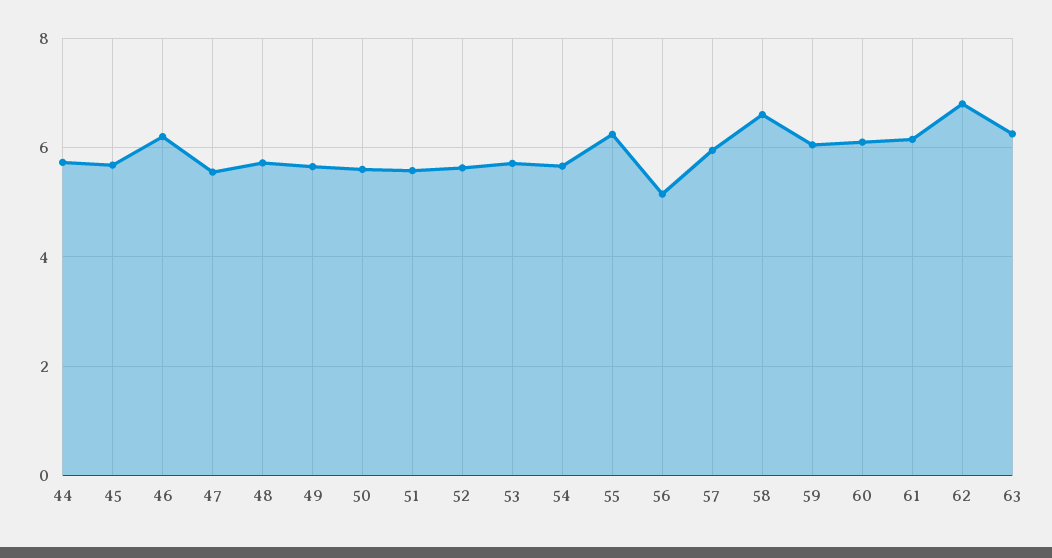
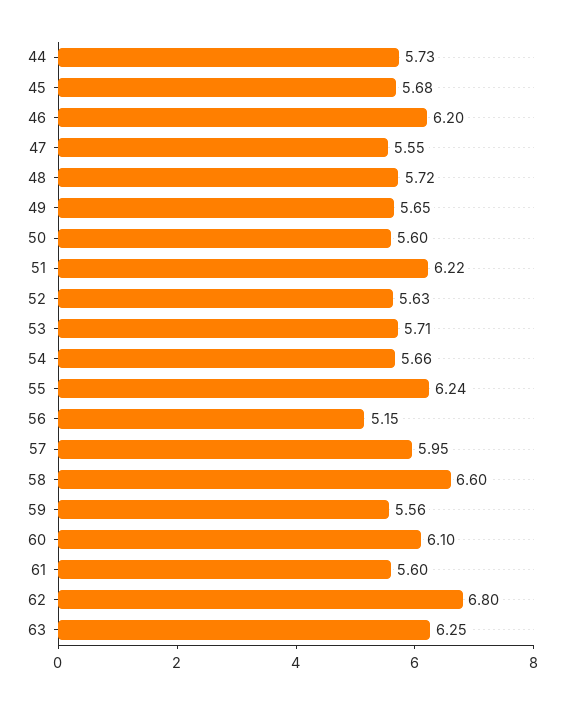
51: 5.6 -> 6.22
59: 6 -> 5.56
61: 6.2 -> 5.6

